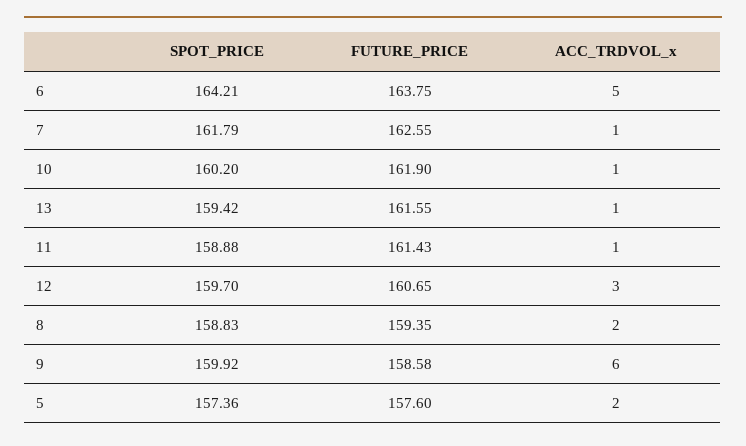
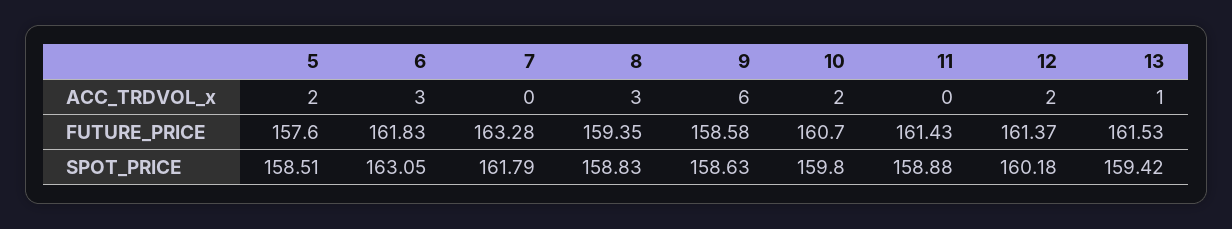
SPOT_PRICE, 6: 164.21 -> 163.05
FUTURE_PRICE, 6: 163.75 -> 161.83
ACC_TRDVOL_x, 6: 5 -> 3
FUTURE_PRICE, 7: 162.55 -> 163.28
ACC_TRDVOL_x, 7: 1 -> 0
SPOT_PRICE, 10: 160.2 -> 159.8
FUTURE_PRICE, 10: 161.9 -> 160.7
ACC_TRDVOL_x, 10: 1 -> 2
FUTURE_PRICE, 13: 161.55 -> 161.53
ACC_TRDVOL_x, 11: 1 -> 0
SPOT_PRICE, 12: 159.7 -> 160.18
FUTURE_PRICE, 12: 160.65 -> 161.37
ACC_TRDVOL_x, 12: 3 -> 2
ACC_TRDVOL_x, 8: 2 -> 3
SPOT_PRICE, 9: 159.92 -> 158.63
SPOT_PRICE, 5: 157.36 -> 158.51

